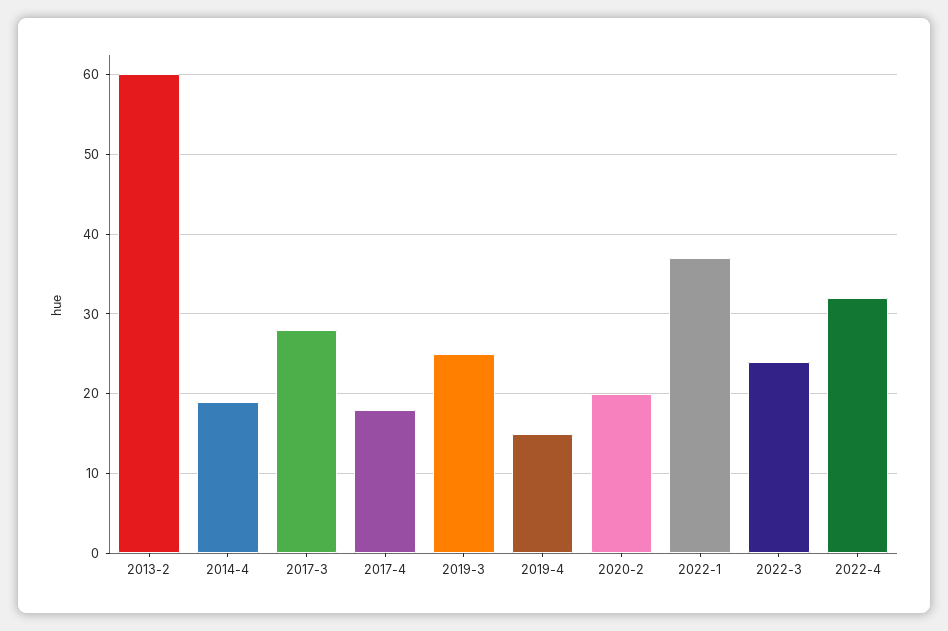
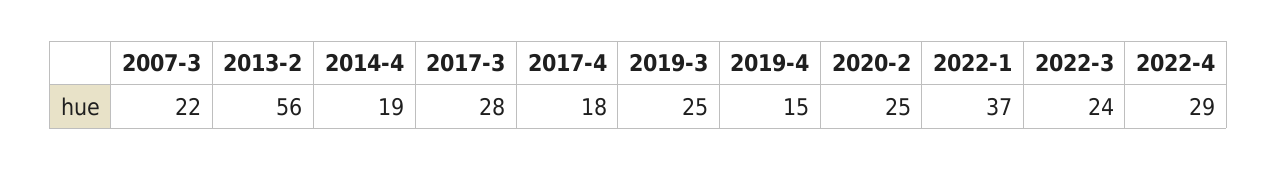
2013-2: 60 -> 56
2020-2: 20 -> 25
2022-4: 32 -> 29
2007-3: none -> 22

